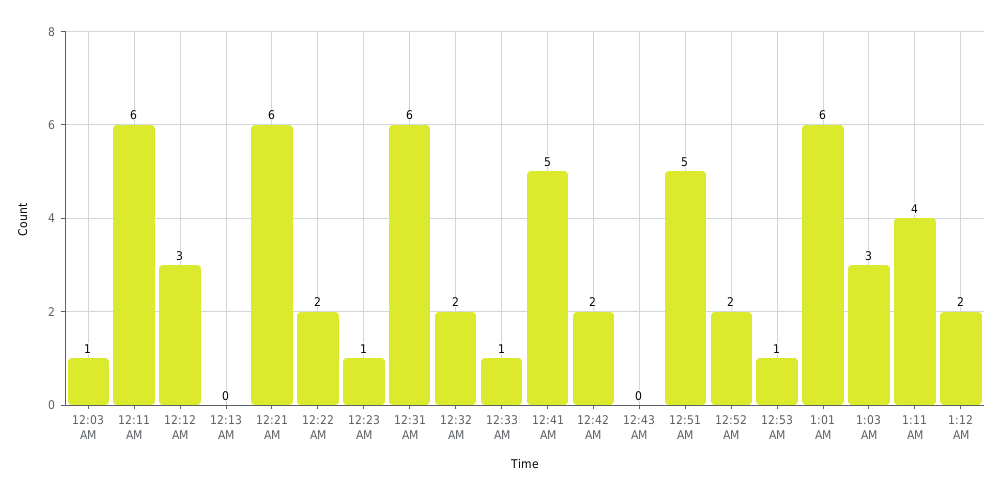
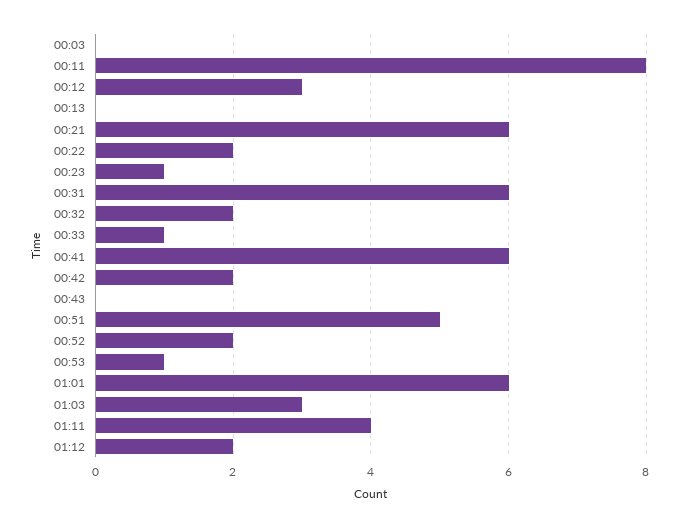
12:03 AM: 1 -> 0
12:11 AM: 6 -> 8
12:41 AM: 5 -> 6

